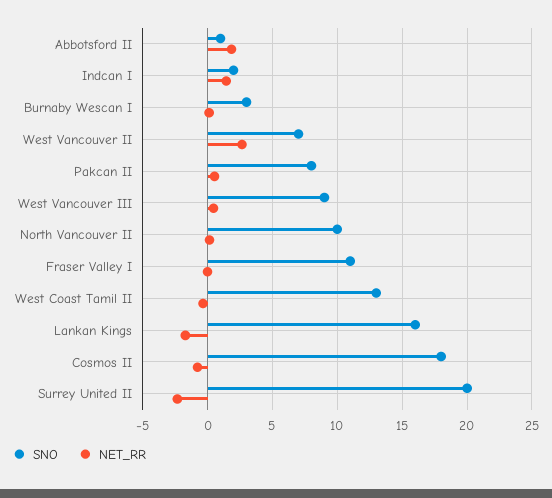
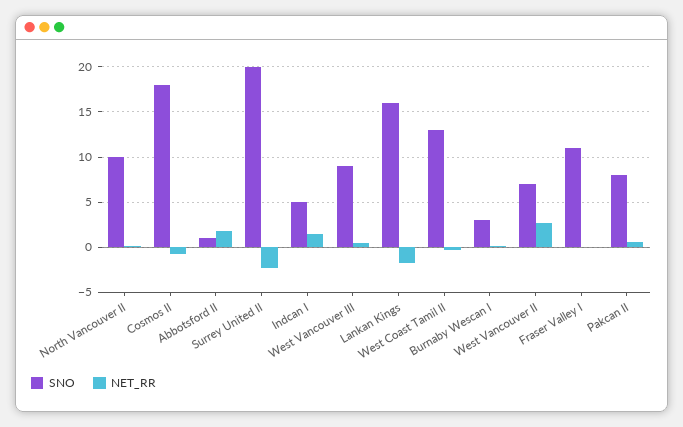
SNO, Indcan I: 2 -> 5

